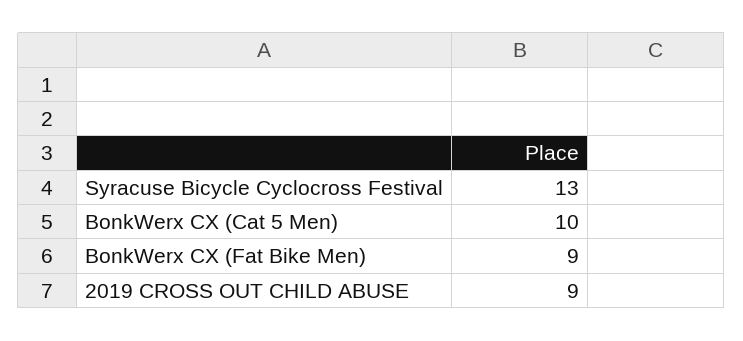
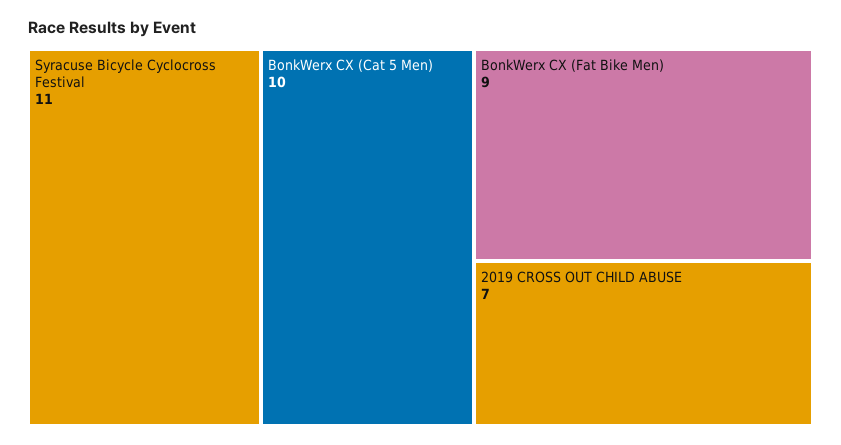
Syracuse Bicycle Cyclocross Festival: 13 -> 11
2019 CROSS OUT CHILD ABUSE: 9 -> 7

